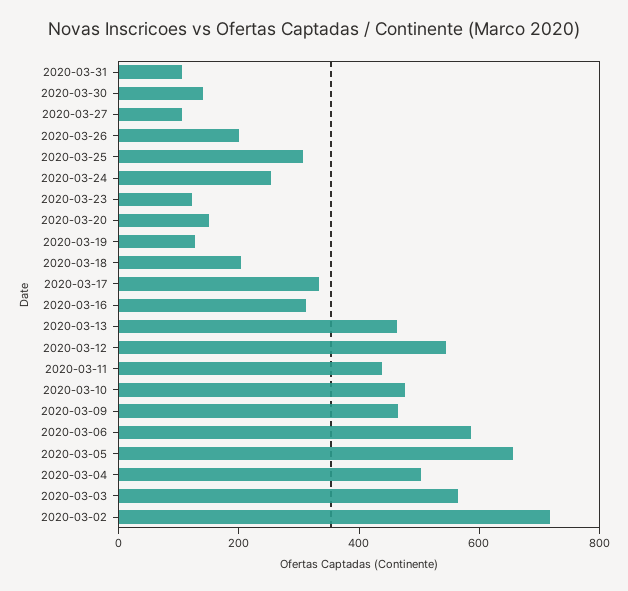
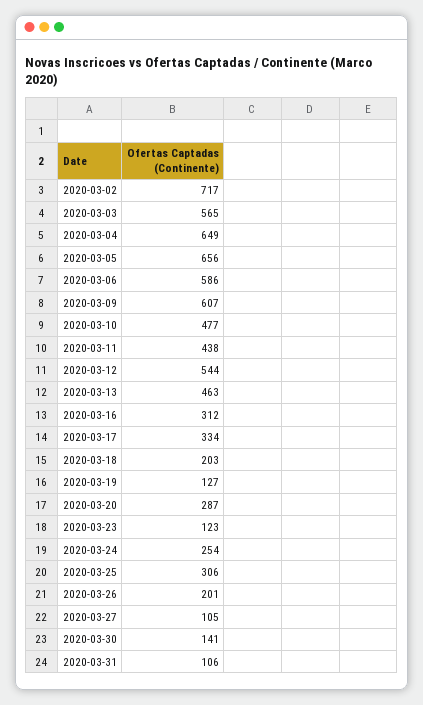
2020-03-20: 150 -> 287
2020-03-09: 450 -> 607
2020-03-04: 500 -> 649

